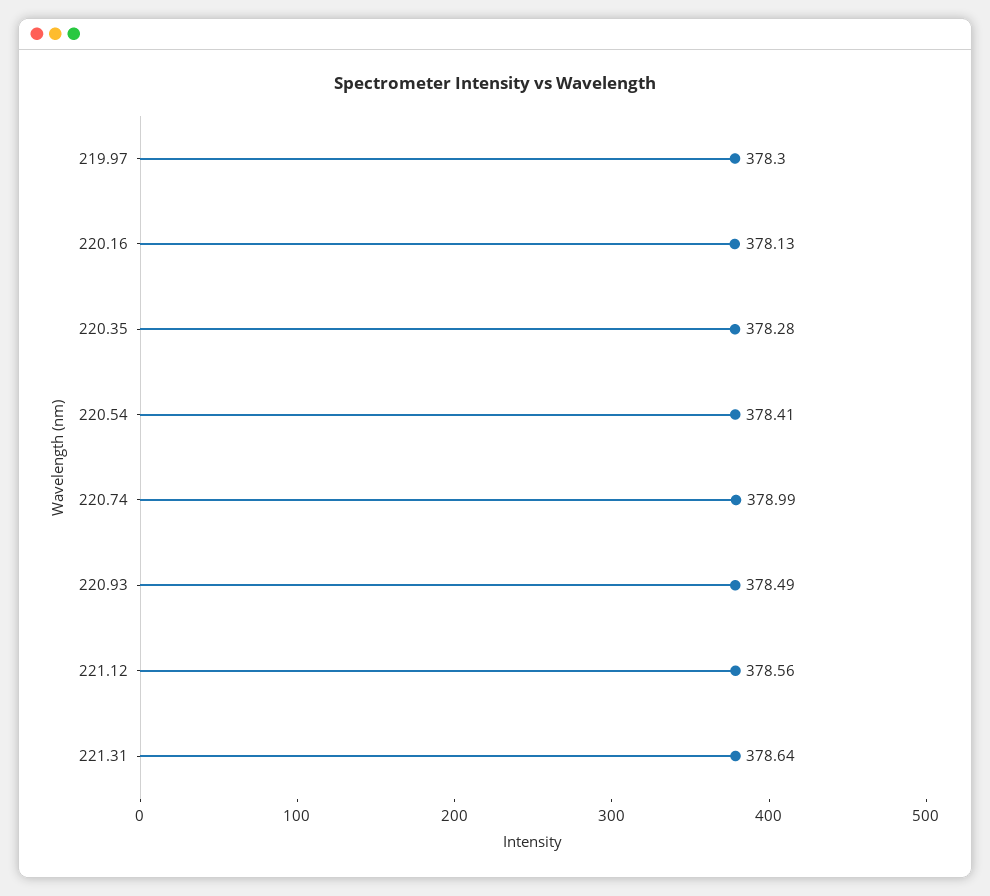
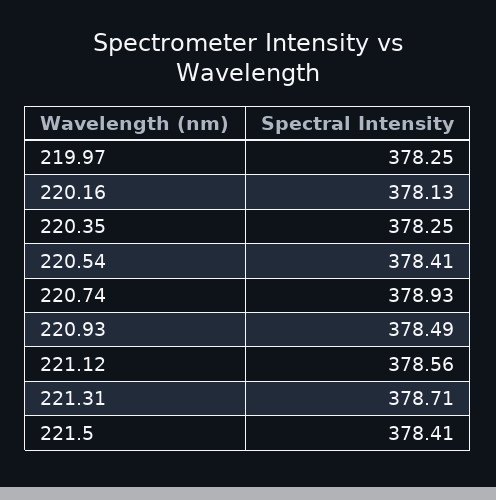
219.97: 378.3 -> 378.25
220.35: 378.28 -> 378.25
220.74: 378.99 -> 378.93
221.31: 378.64 -> 378.71
221.5: none -> 378.41

